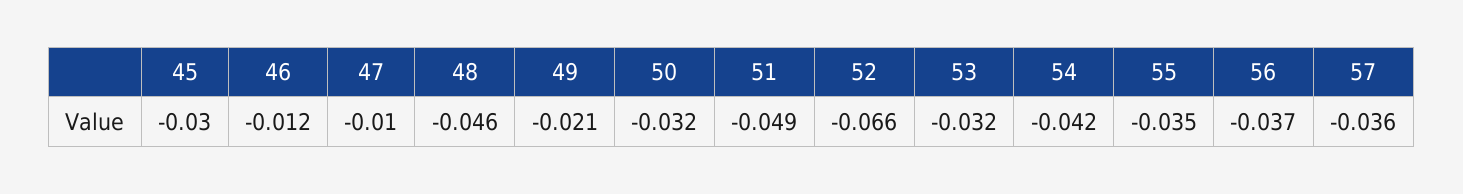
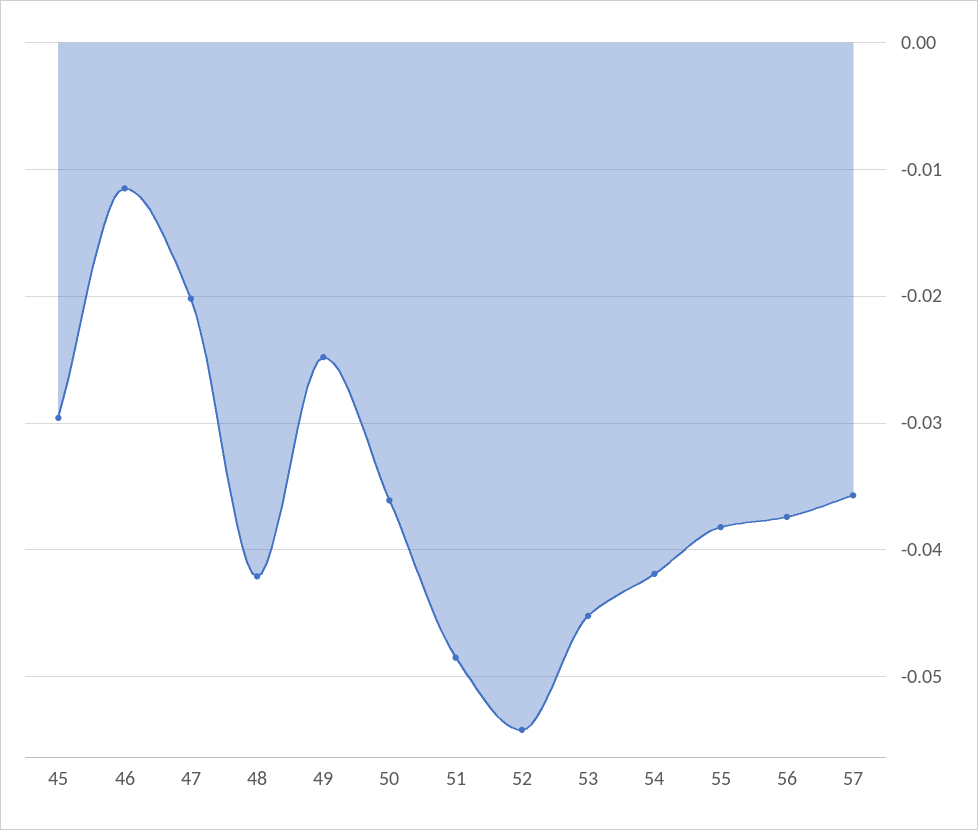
47: -0.01 -> -0.02
48: -0.046 -> -0.042
49: -0.021 -> -0.025
50: -0.032 -> -0.036
52: -0.066 -> -0.054
53: -0.032 -> -0.045
55: -0.035 -> -0.038

